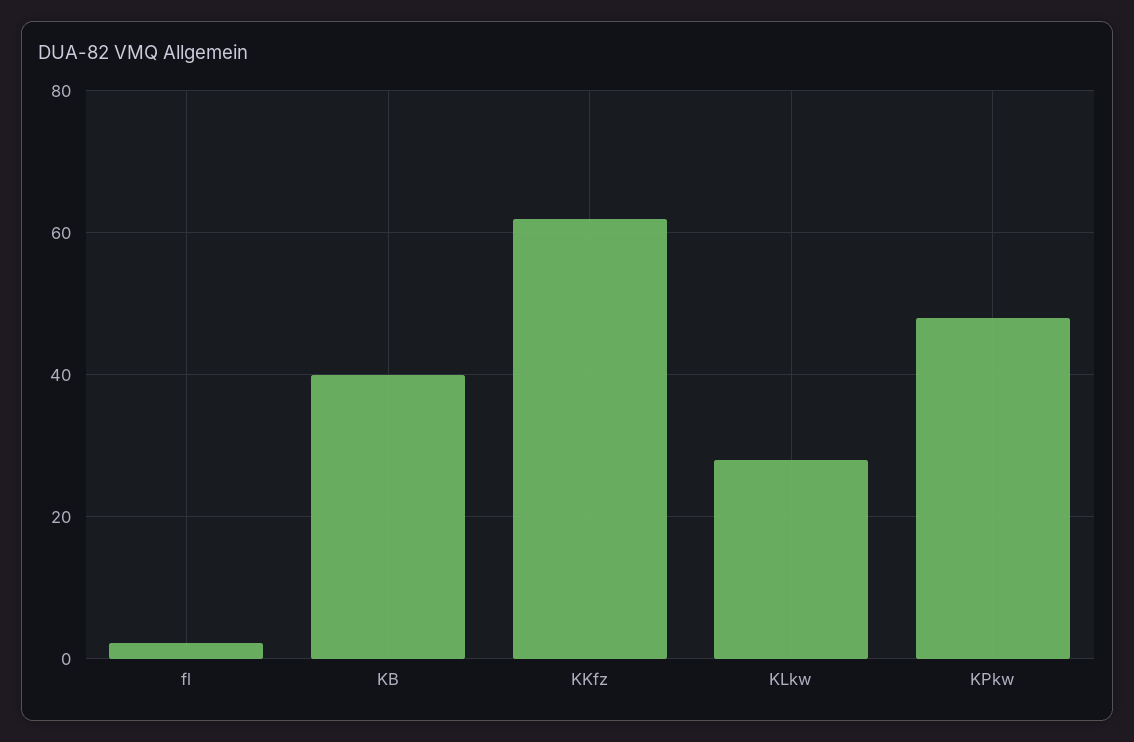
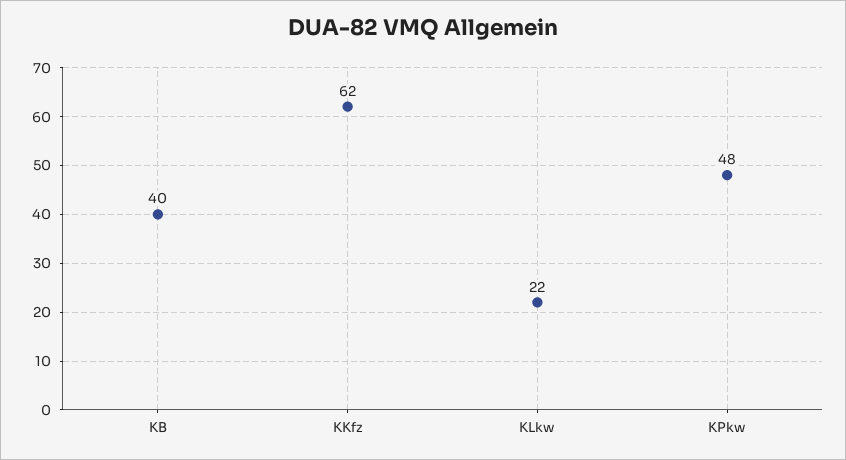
fl: 2 -> none
KLkw: 28 -> 22

